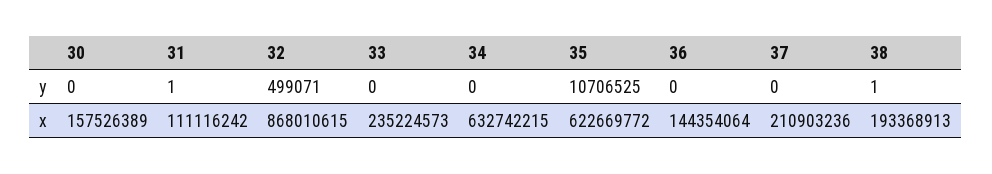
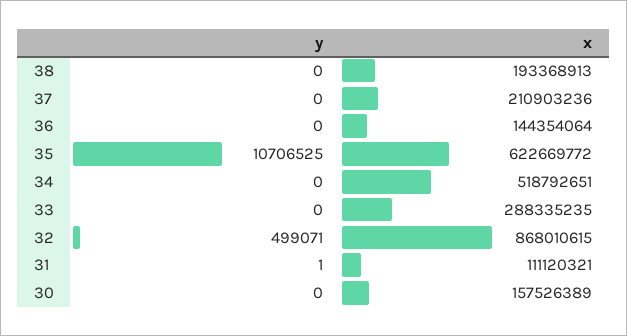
38, y: 1 -> 0
31, x: 111116242 -> 111120321
33, x: 235224573 -> 288335235
34, x: 632742215 -> 518792651

